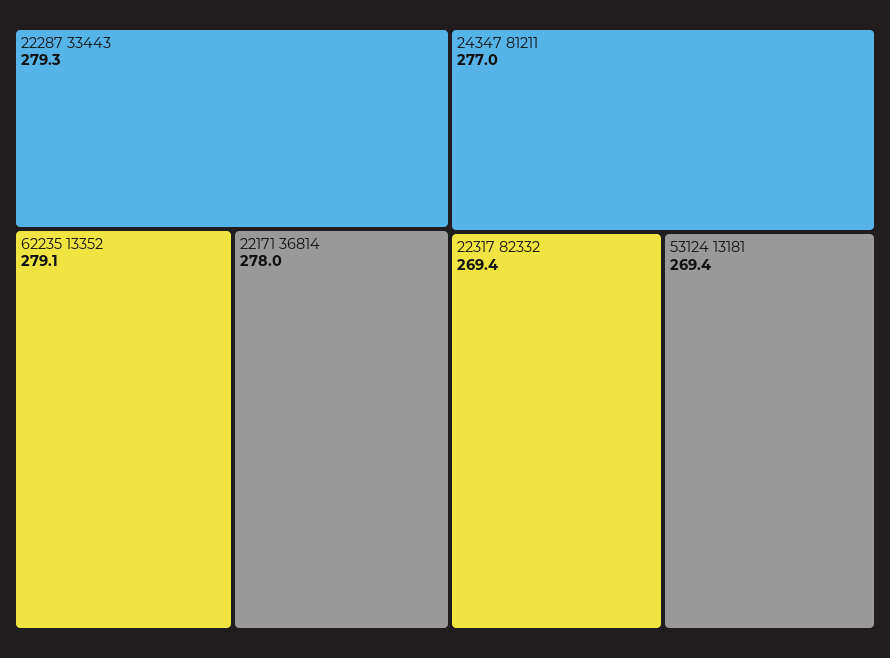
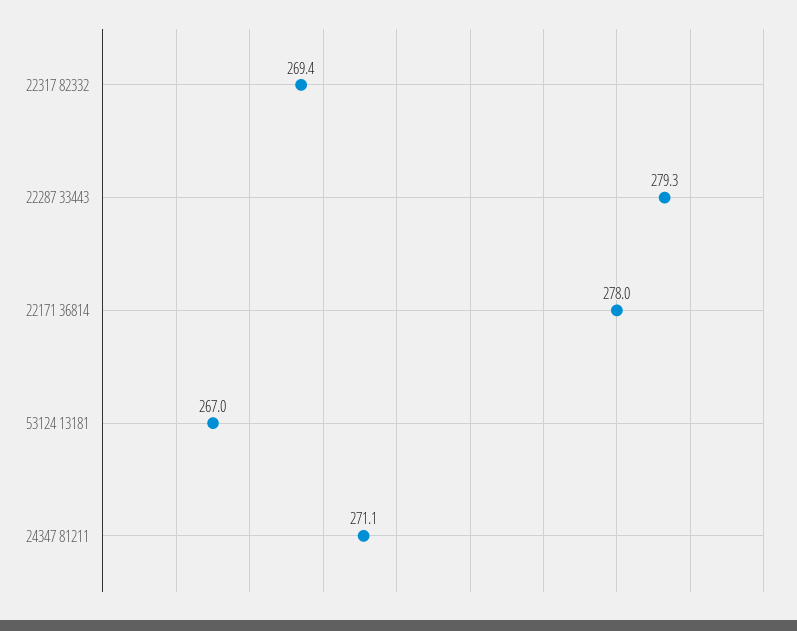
62235 13352: 279.1 -> none
24347 81211: 277 -> 271.1
53124 13181: 269.4 -> 267

